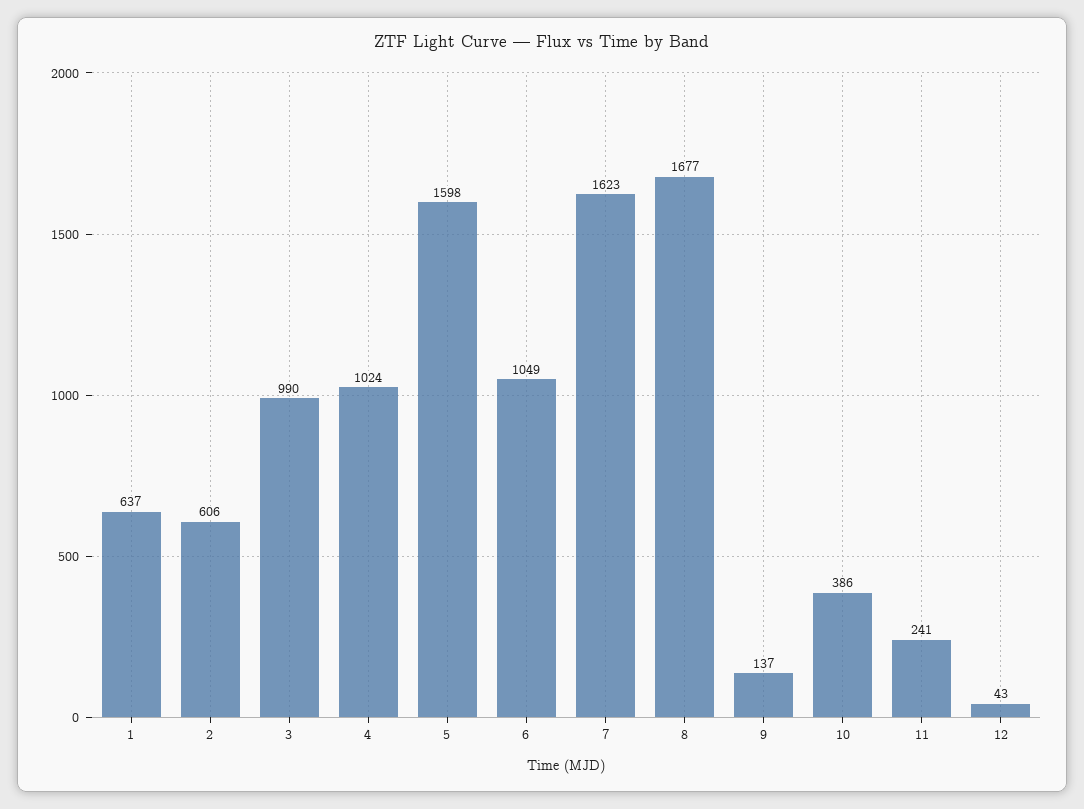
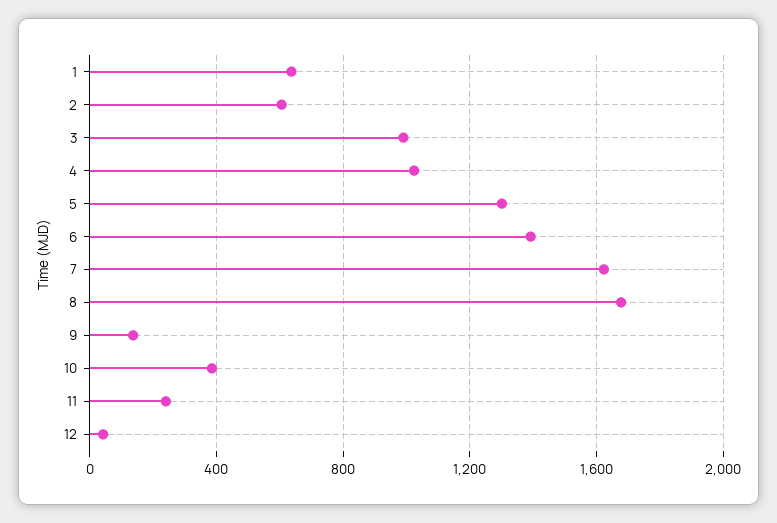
5: 1598 -> 1300
6: 1049 -> 1400

